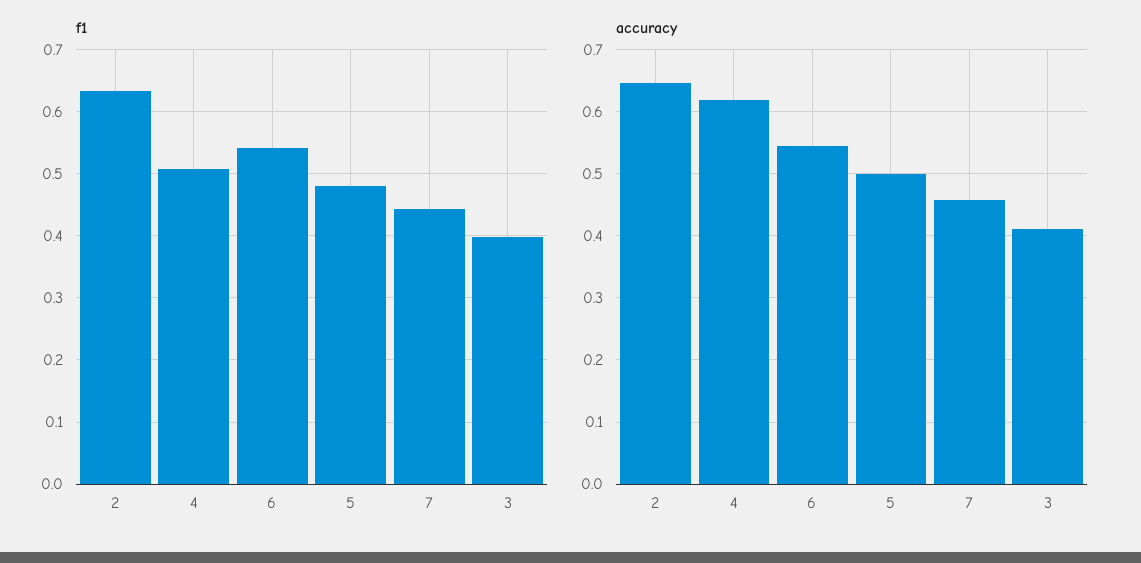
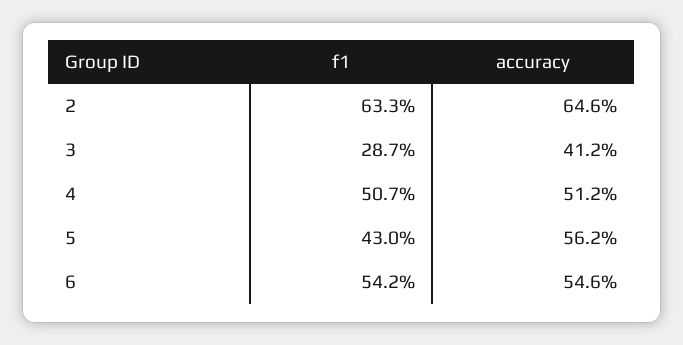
f1, 5: 0.48 -> 0.43
f1, 7: 0.44 -> none
f1, 3: 0.4 -> 0.287
accuracy, 4: 0.62 -> 0.512
accuracy, 5: 0.5 -> 0.562
accuracy, 7: 0.46 -> none

